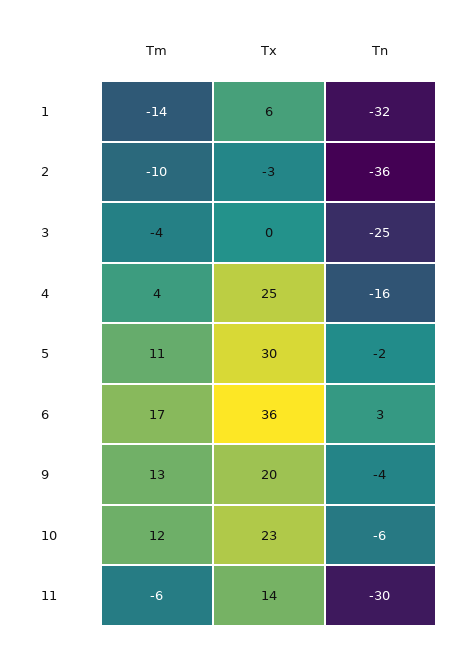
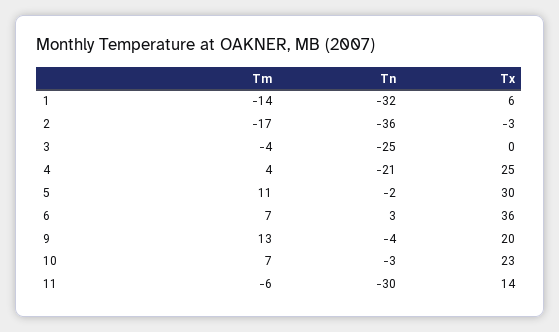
Tm, 2: -10 -> -17
Tn, 4: -16 -> -21
Tm, 6: 17 -> 7
Tm, 10: 12 -> 7
Tn, 10: -6 -> -3

